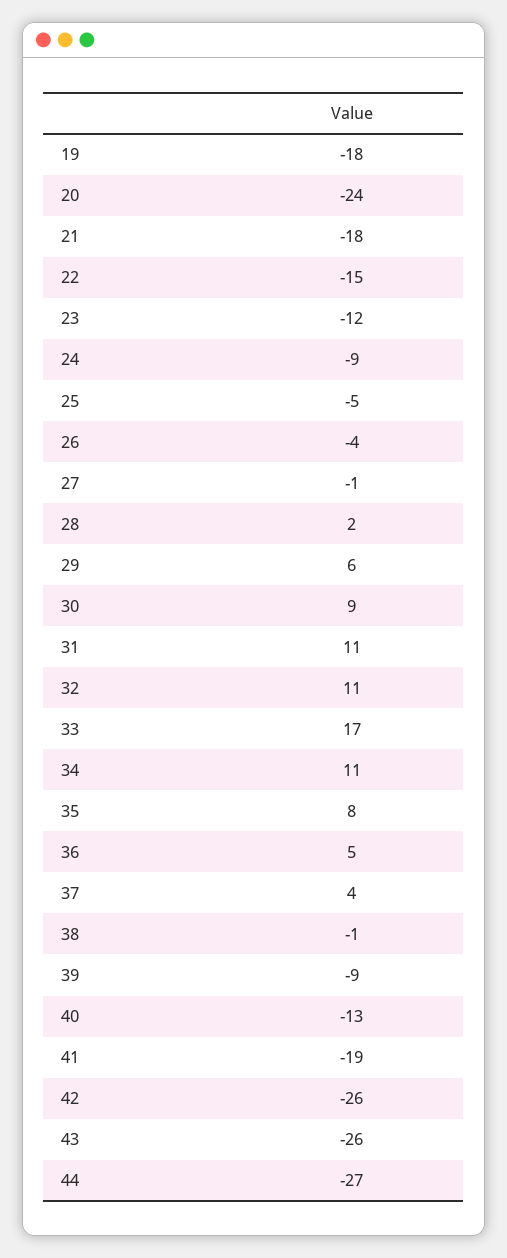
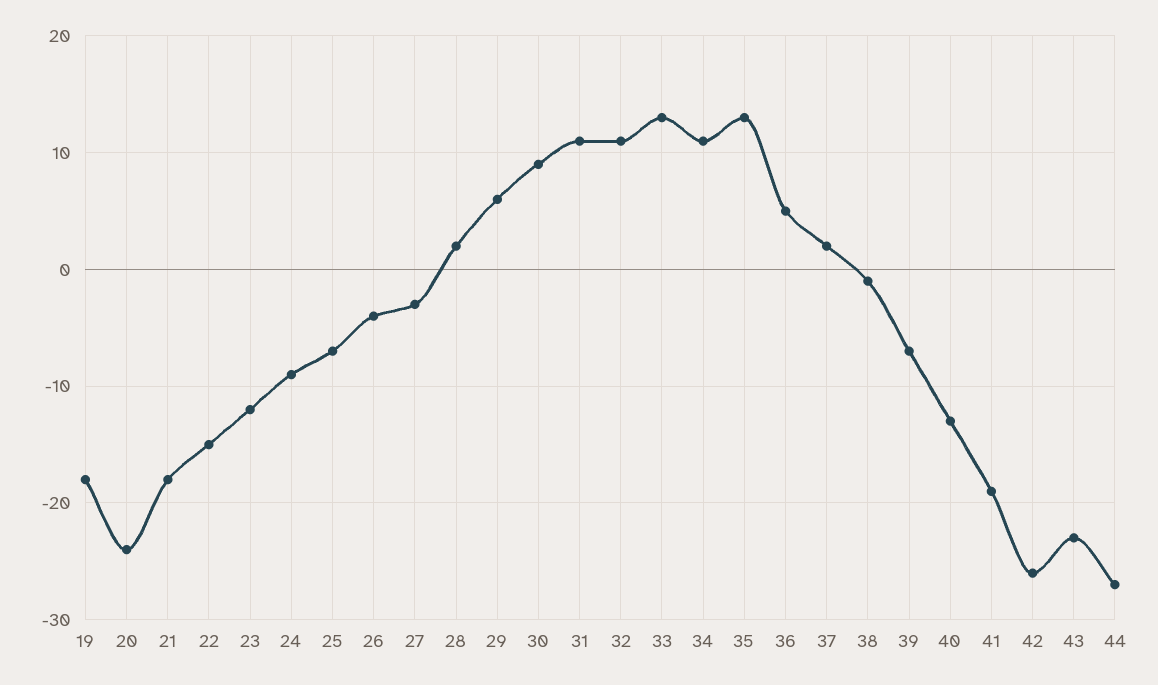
25: -5 -> -7
27: -1 -> -3
33: 17 -> 13
35: 8 -> 13
37: 4 -> 2
39: -9 -> -7
43: -26 -> -23

